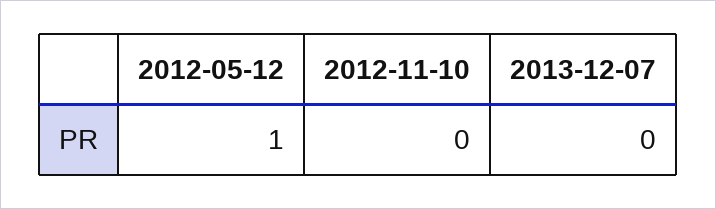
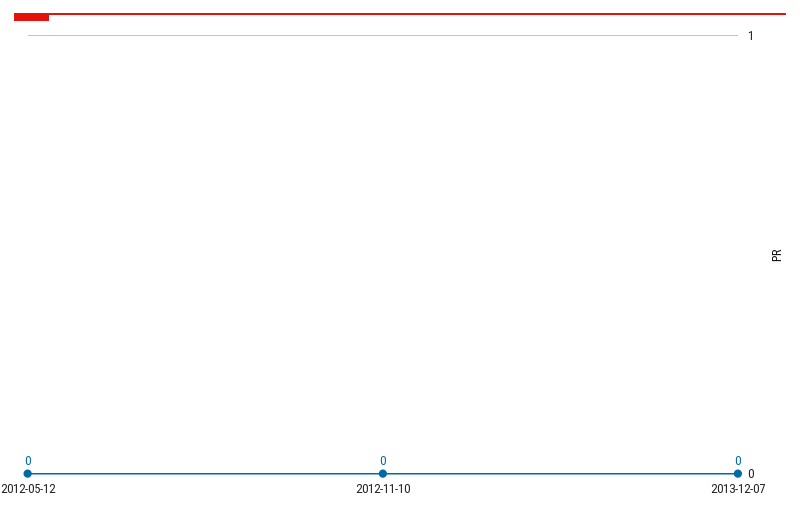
2012-05-12: 1 -> 0

